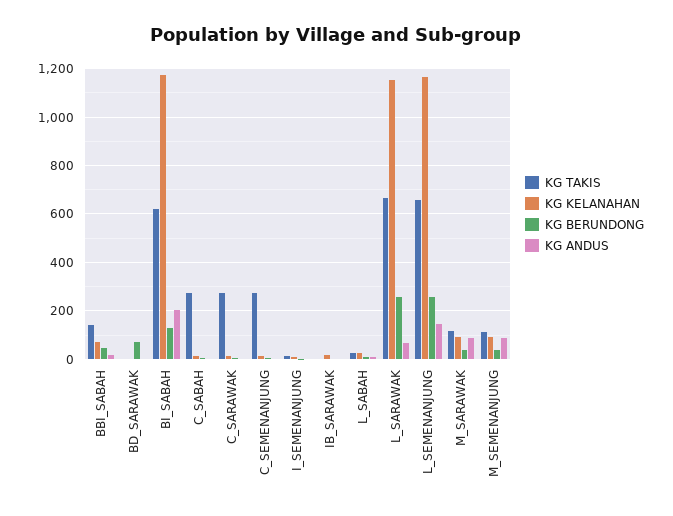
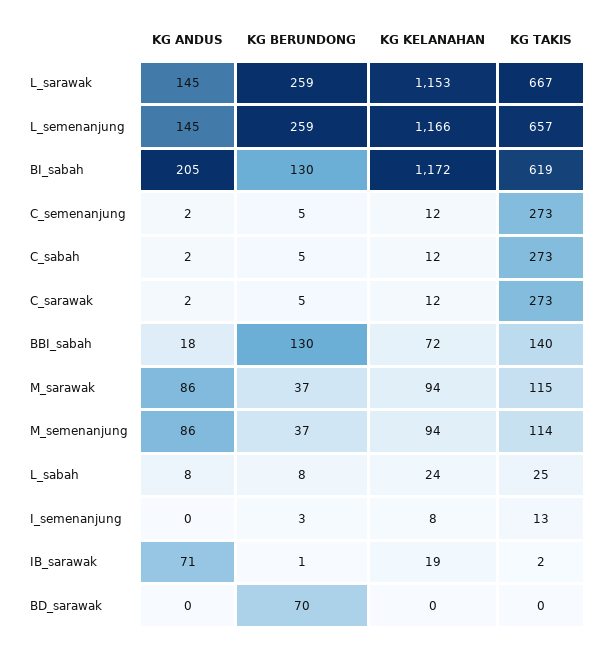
KG BERUNDONG, BBI_SABAH: 50 -> 130
KG ANDUS, IB_SARAWAK: 0 -> 71
KG ANDUS, L_SARAWAK: 75 -> 145

